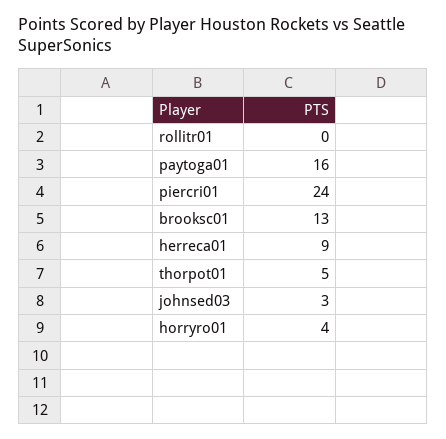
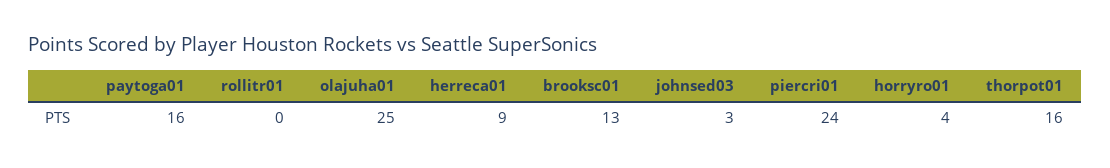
thorpot01: 5 -> 16
olajuha01: none -> 25

